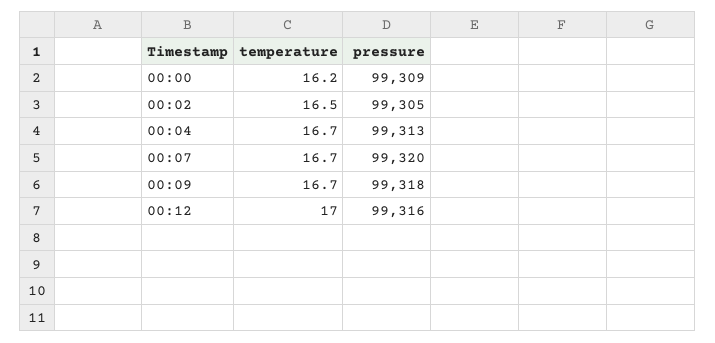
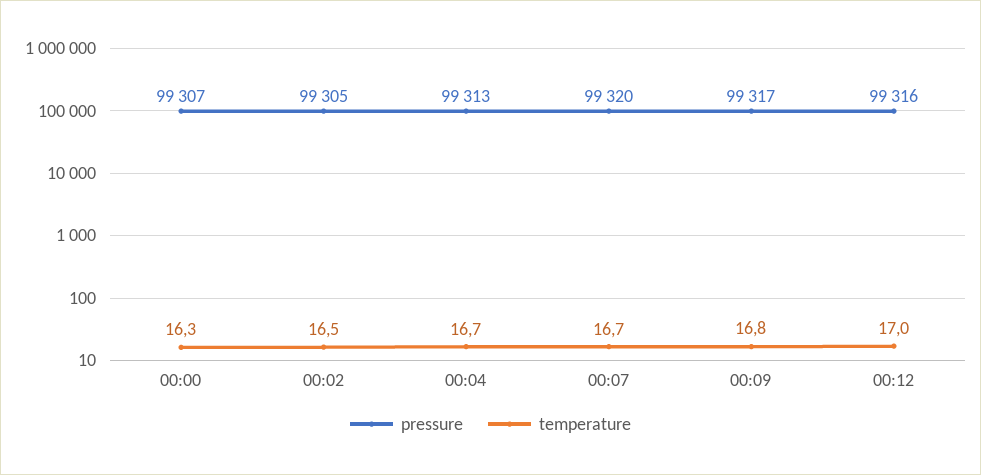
temperature, 00:00: 16.2 -> 16.3
pressure, 00:00: 99309 -> 99307
temperature, 00:09: 16.7 -> 16.8
pressure, 00:09: 99318 -> 99317

